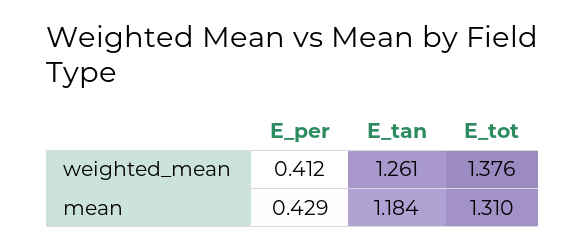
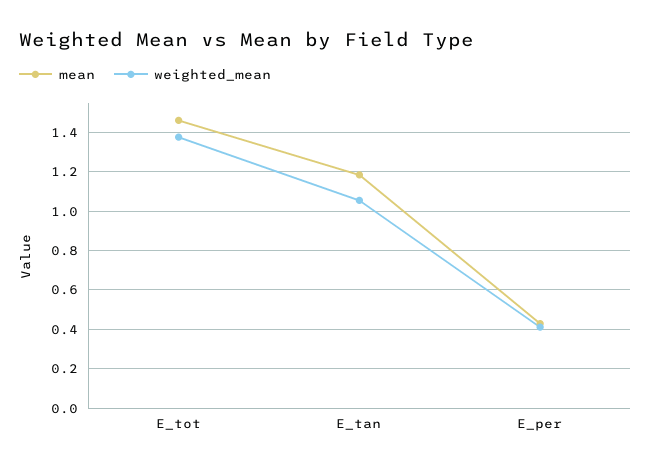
weighted_mean, E_tan: 1.261 -> 1.05
mean, E_tot: 1.31 -> 1.45

